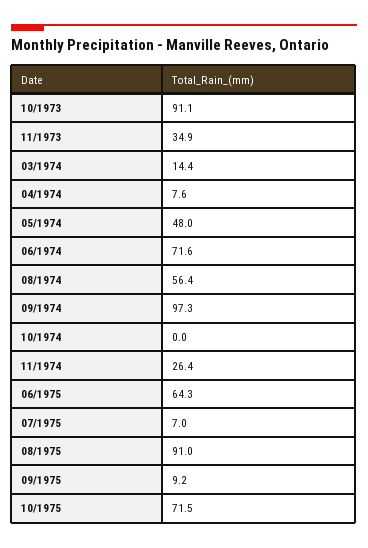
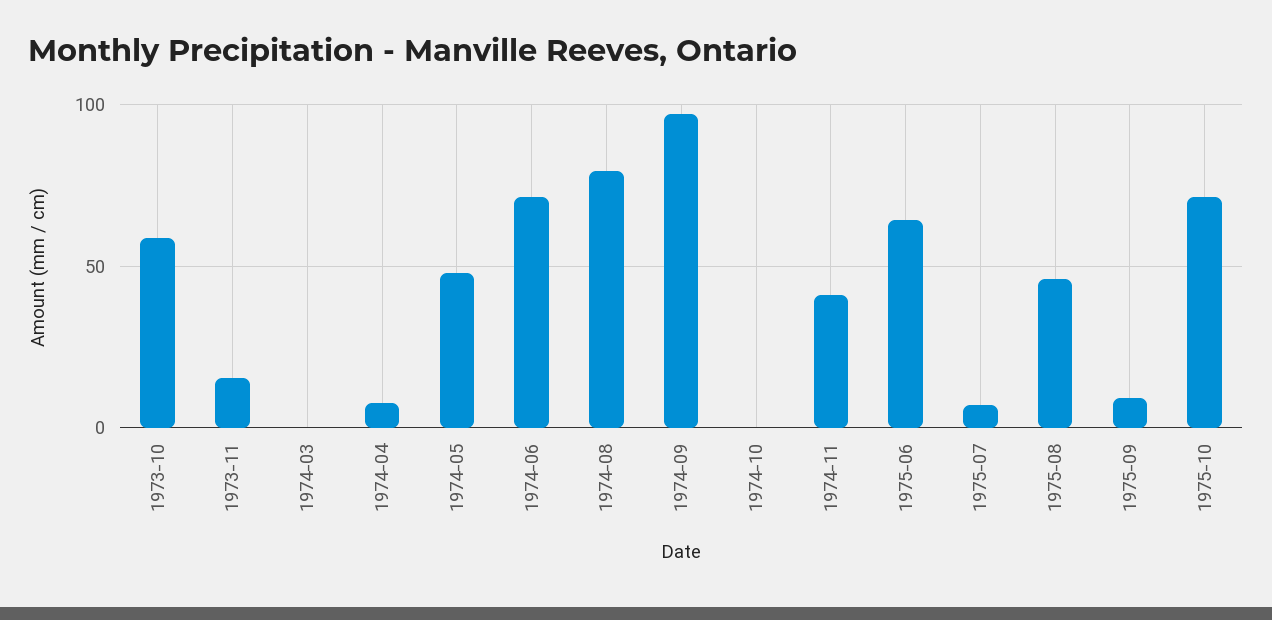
10/1973: 91.1 -> 60
11/1973: 34.9 -> 15
03/1974: 14.4 -> 0
08/1974: 56.4 -> 80
11/1974: 26.4 -> 40
08/1975: 91 -> 45

